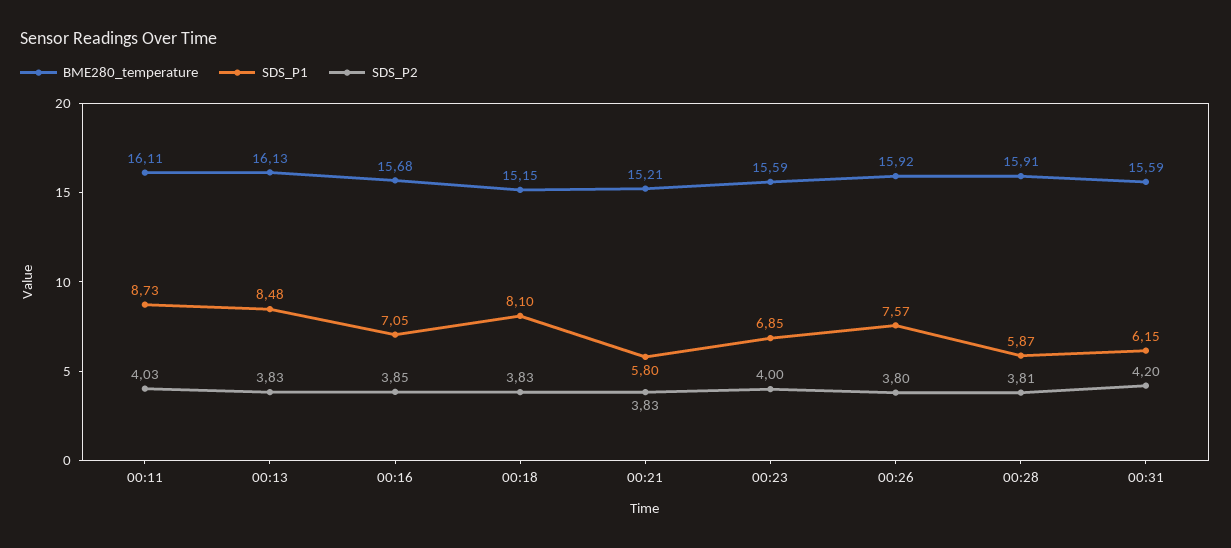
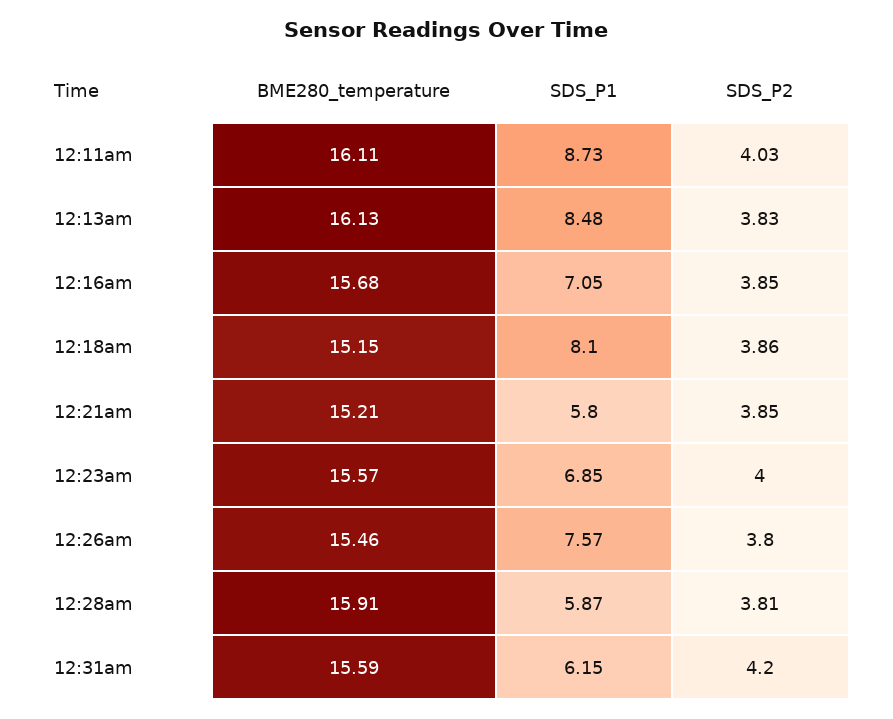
SDS_P2, 00:18: 3.83 -> 3.86
SDS_P2, 00:21: 3.83 -> 3.85
BME280_temperature, 00:23: 15.59 -> 15.57
BME280_temperature, 00:26: 15.92 -> 15.46

